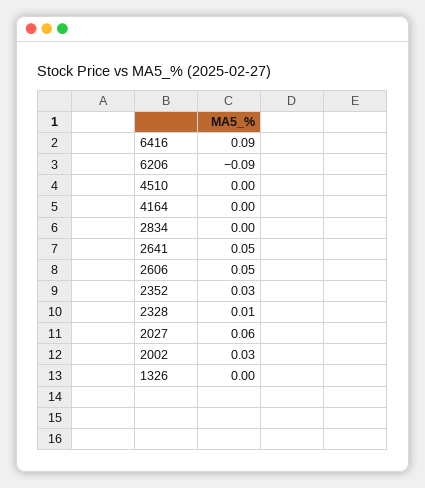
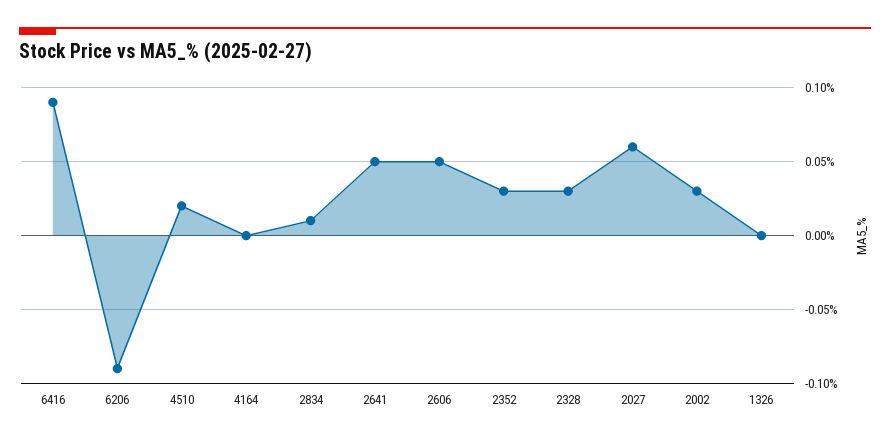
4510: 0 -> 0.02
2834: 0 -> 0.01
2328: 0.01 -> 0.03

